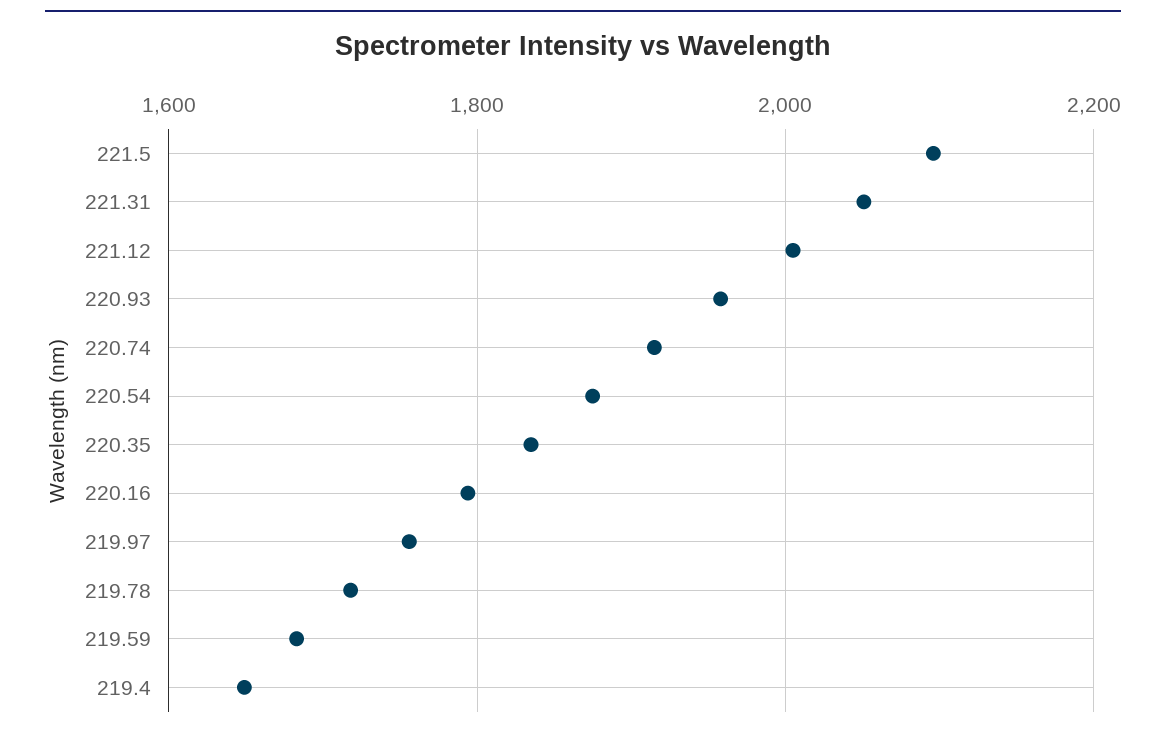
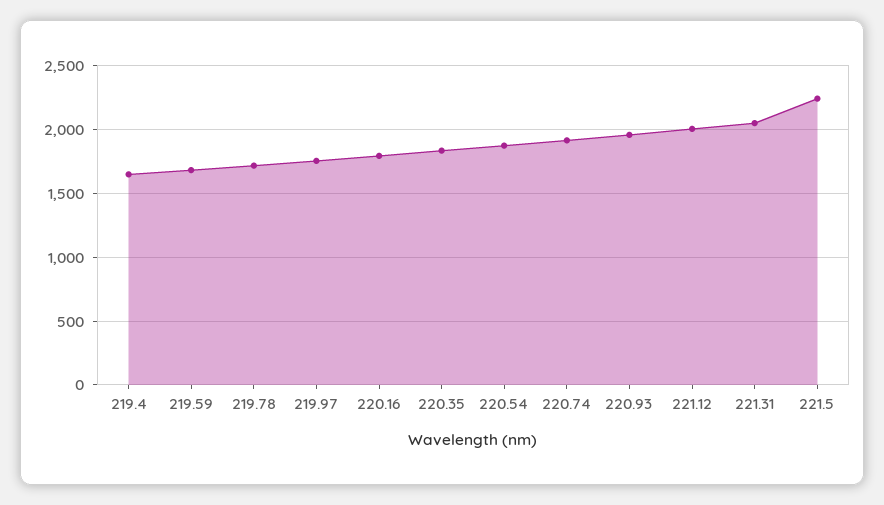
221.5: 2100 -> 2250

